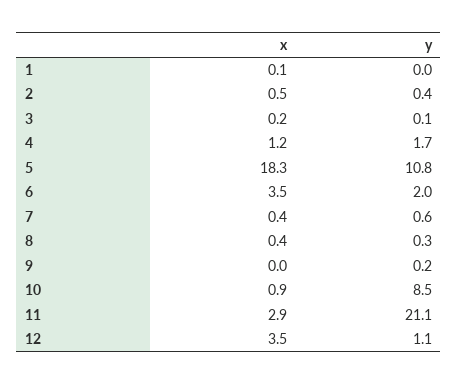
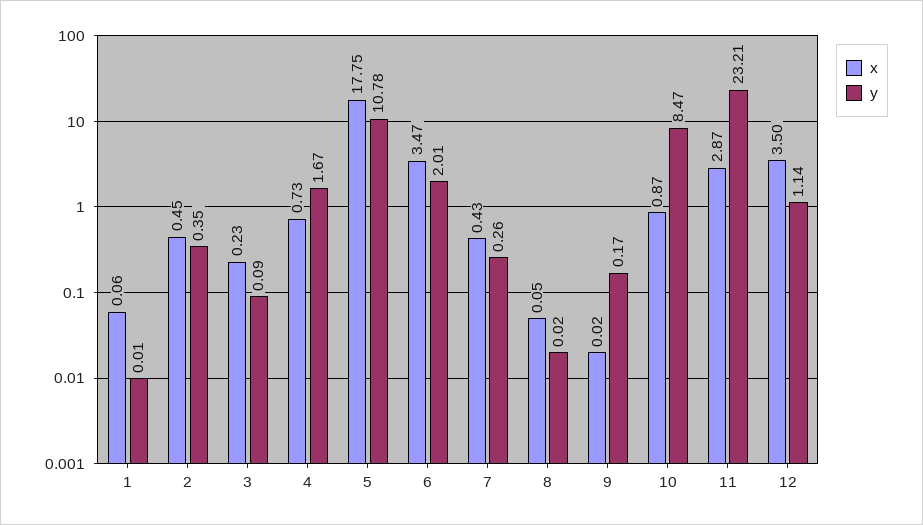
x, 4: 1.2 -> 0.73
x, 5: 18.3 -> 17.75
y, 7: 0.6 -> 0.26
x, 8: 0.4 -> 0.05
y, 8: 0.3 -> 0.02
y, 11: 21.1 -> 23.21

